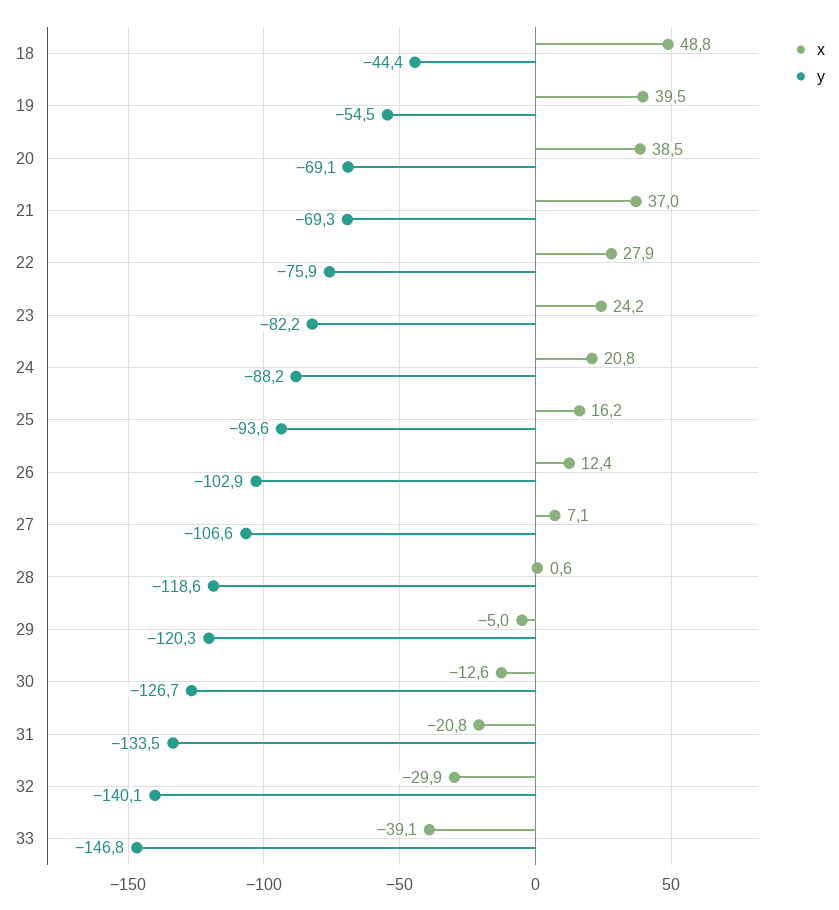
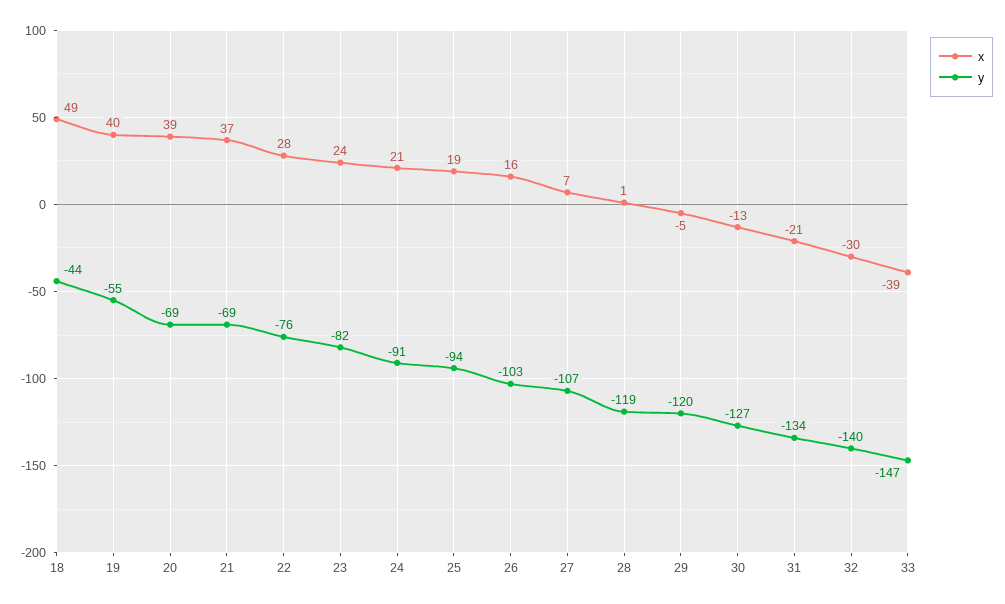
y, 24: -88.2 -> -91
x, 25: 16.2 -> 19
x, 26: 12.4 -> 16

